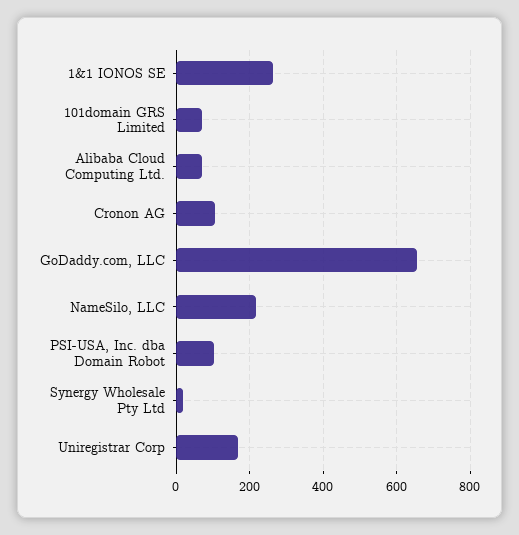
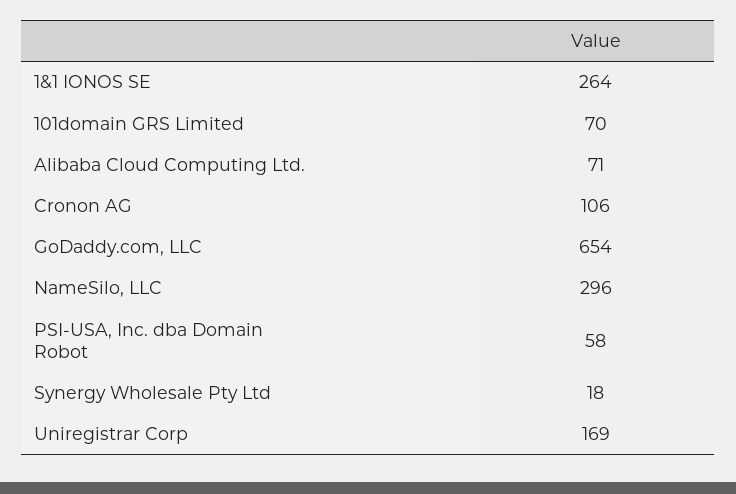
NameSilo, LLC: 220 -> 296
PSI-USA, Inc. dba Domain Robot: 100 -> 58

